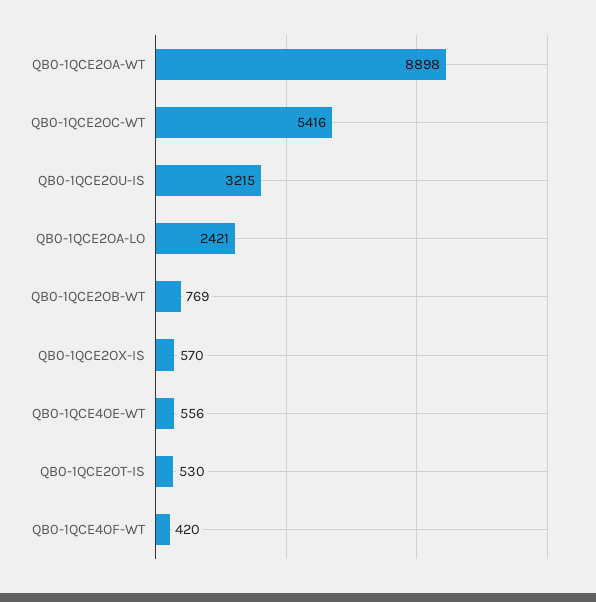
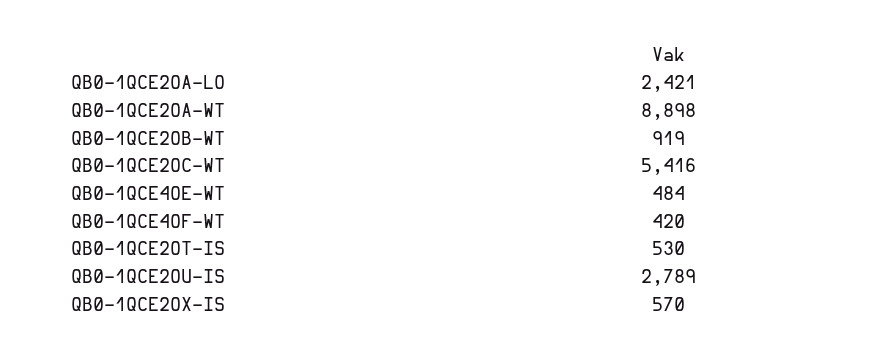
QB0-1QCE2OU-IS: 3215 -> 2789
QB0-1QCE2OB-WT: 769 -> 919
QB0-1QCE4OE-WT: 556 -> 484

